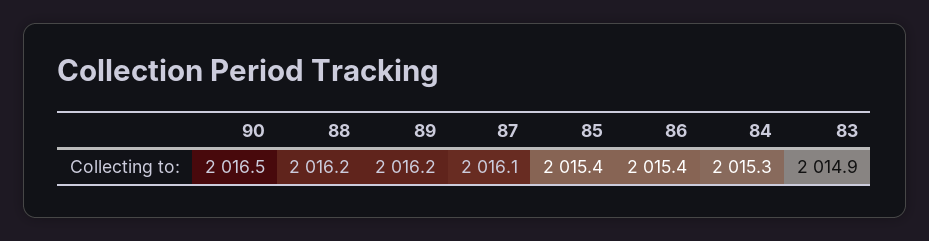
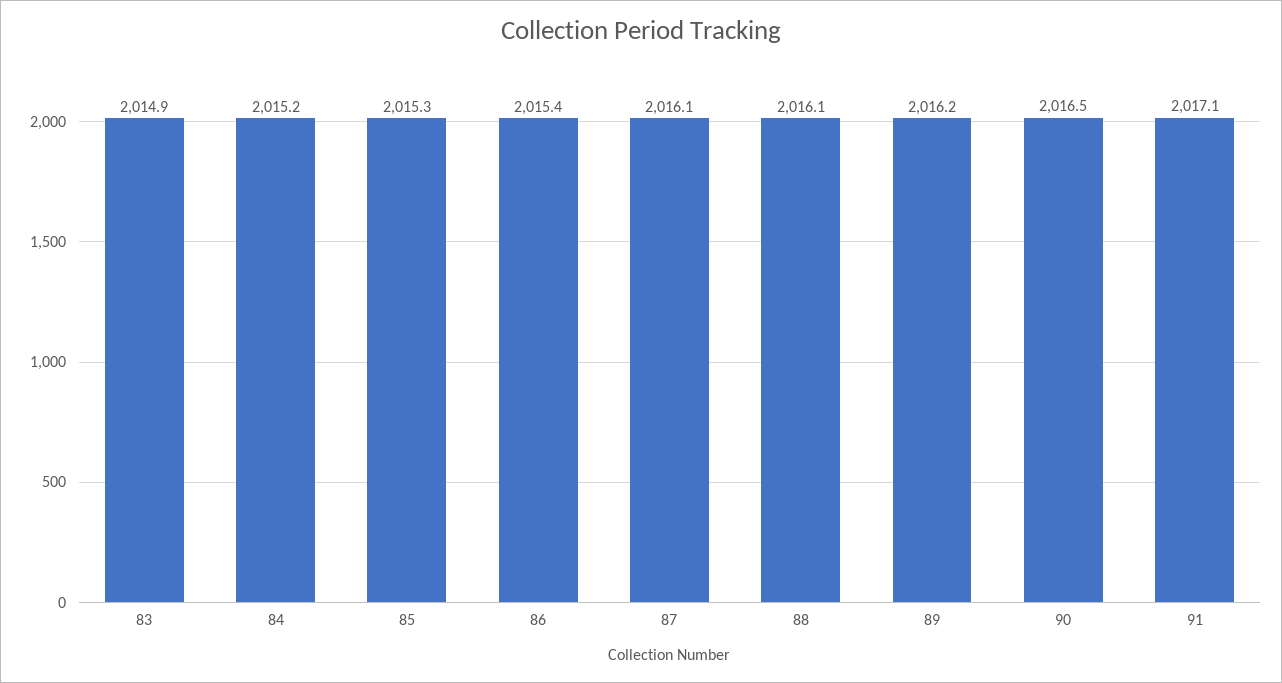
88: 2016.2 -> 2016.1
85: 2015.4 -> 2015.3
84: 2015.3 -> 2015.2
91: none -> 2017.1

